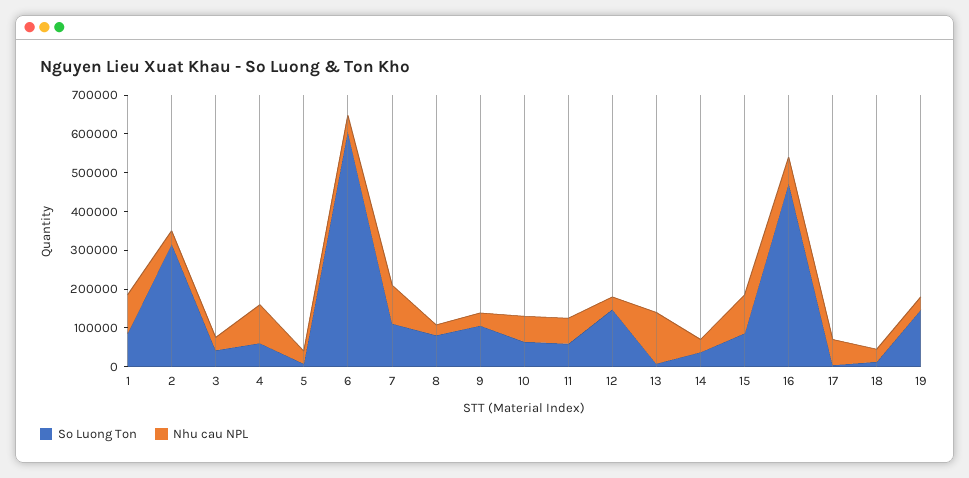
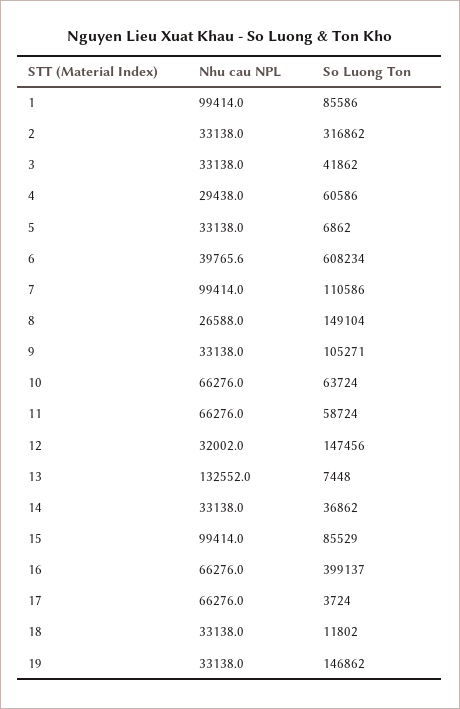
Nhu cau NPL, 4: 100000 -> 29438
So Luong Ton, 8: 75000 -> 149104
So Luong Ton, 16: 475000 -> 399137

